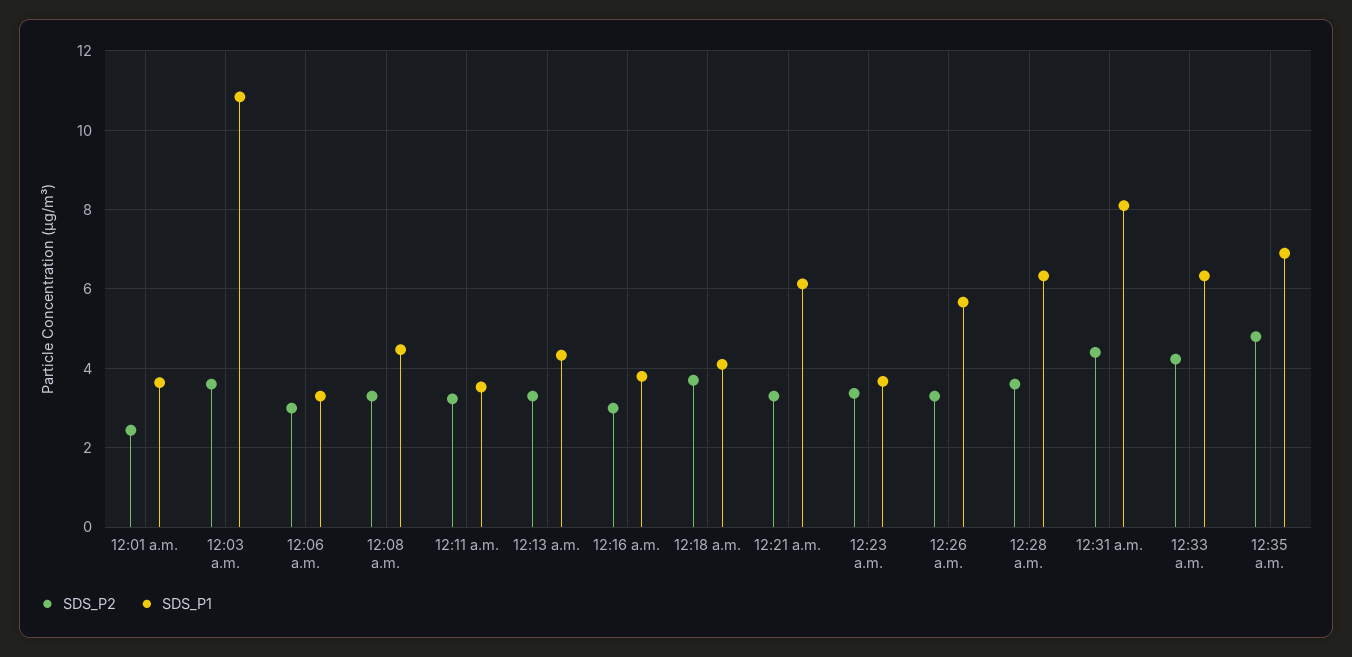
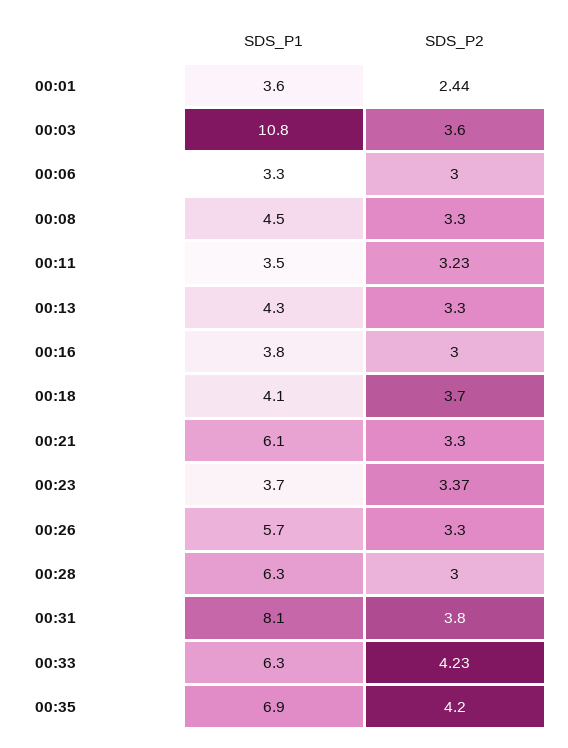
SDS_P2, 12:28 a.m.: 3.6 -> 3
SDS_P2, 12:31 a.m.: 4.4 -> 3.8
SDS_P2, 12:35 a.m.: 4.8 -> 4.2

